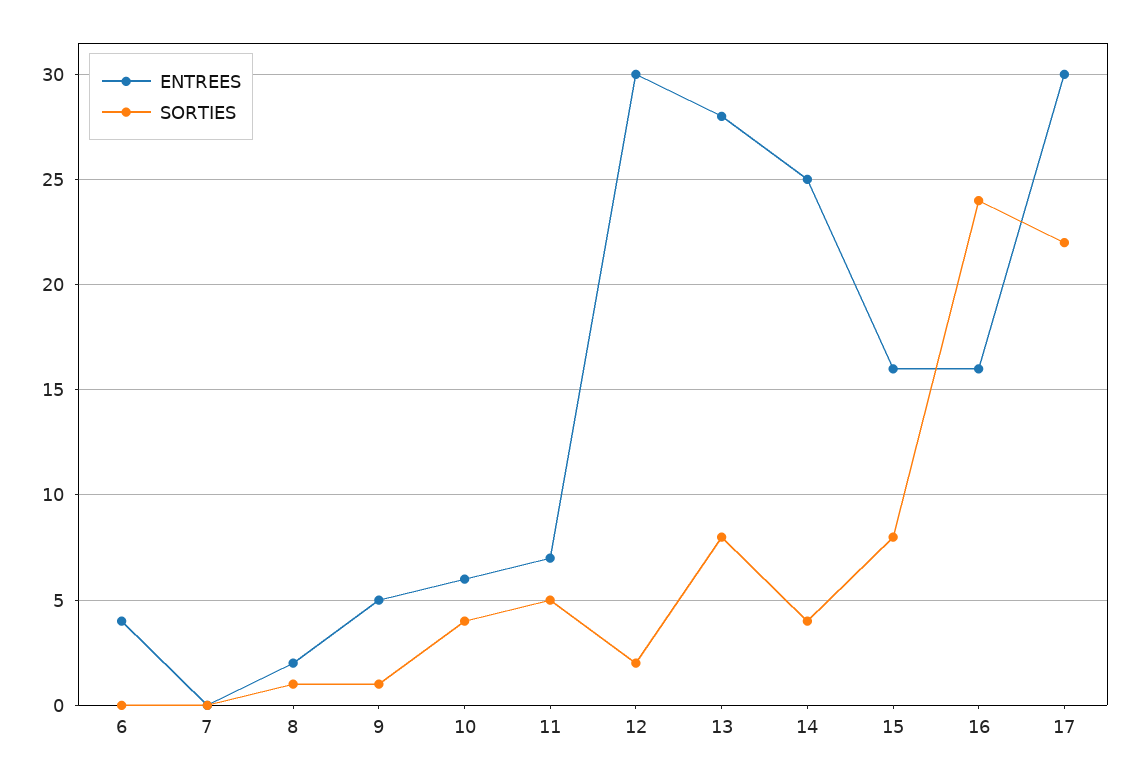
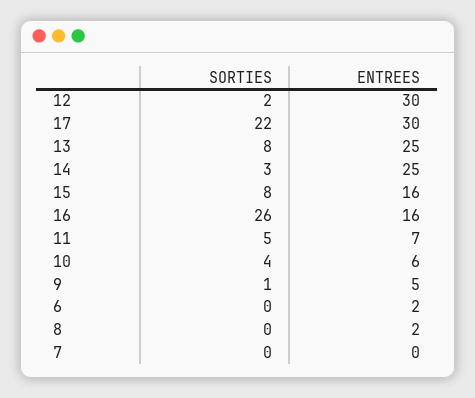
ENTREES, 6: 4 -> 2
SORTIES, 8: 1 -> 0
ENTREES, 13: 28 -> 25
SORTIES, 14: 4 -> 3
SORTIES, 16: 24 -> 26

